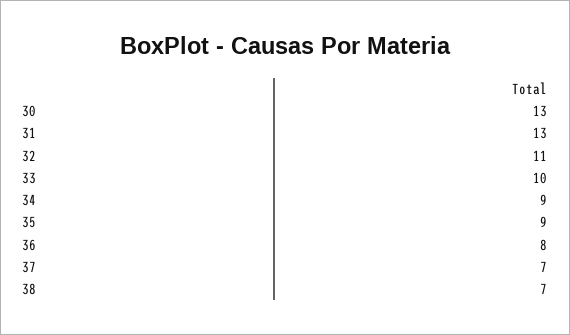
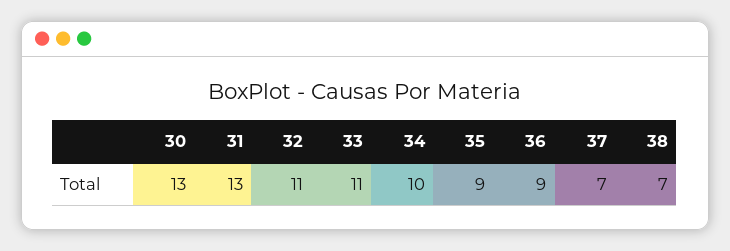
33: 10 -> 11
34: 9 -> 10
36: 8 -> 9

